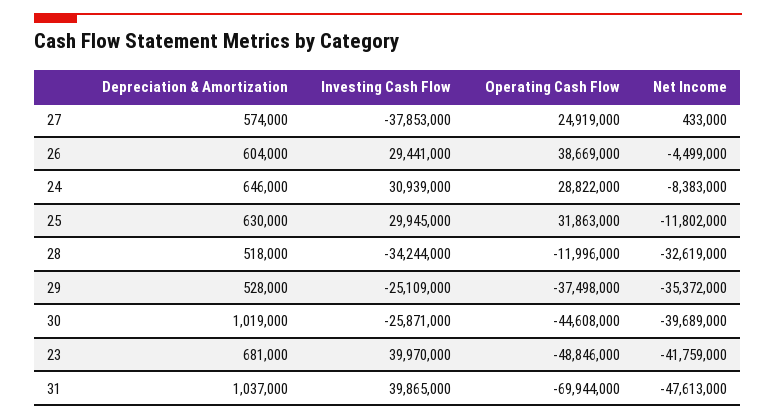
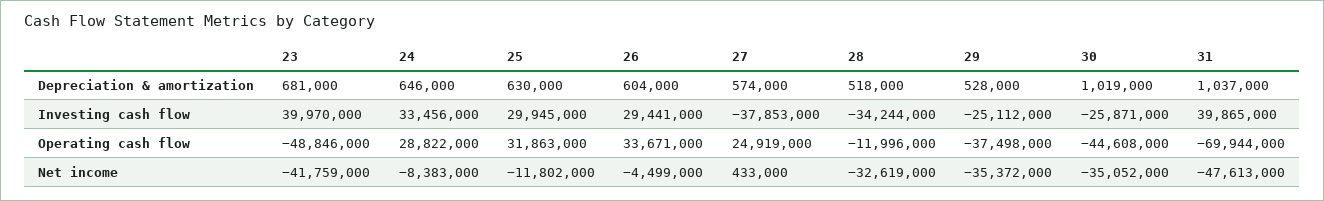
Operating Cash Flow, 26: 38669000 -> 33671000
Investing Cash Flow, 24: 30939000 -> 33456000
Investing Cash Flow, 29: -25109000 -> -25112000
Net Income, 30: -39689000 -> -35052000

